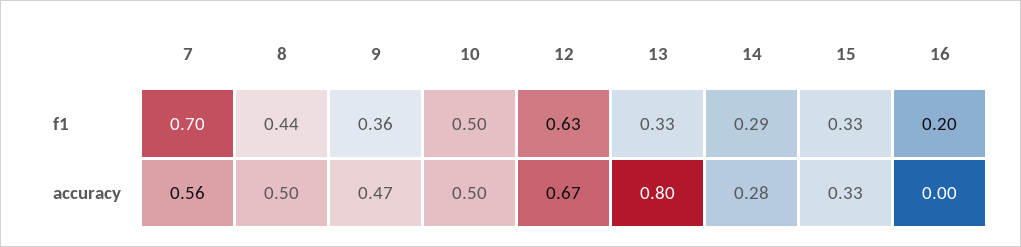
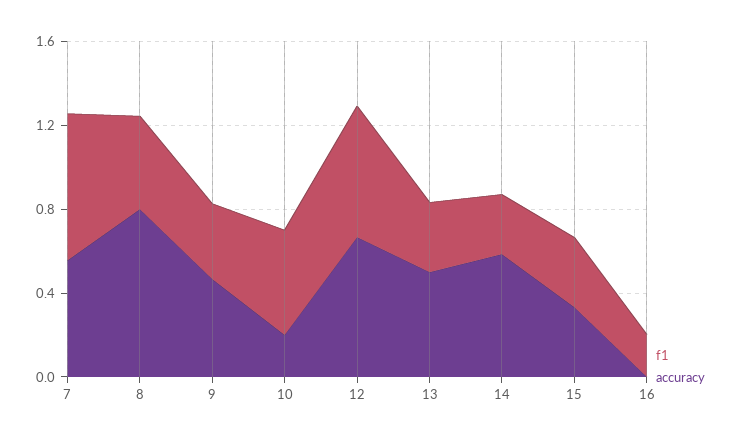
accuracy, 8: 0.5 -> 0.8
accuracy, 10: 0.5 -> 0.2
accuracy, 13: 0.8 -> 0.5
accuracy, 14: 0.28 -> 0.6

